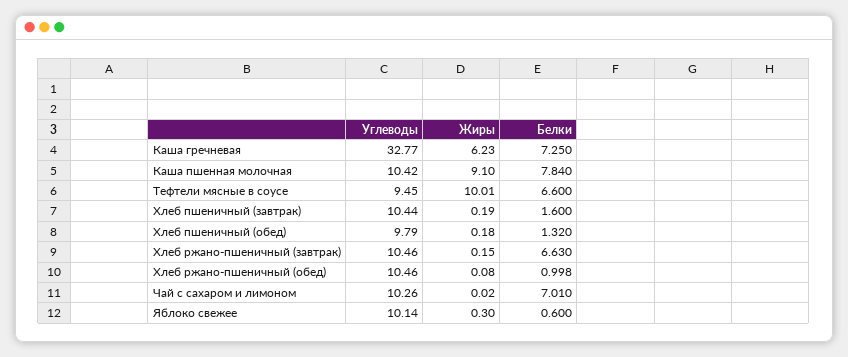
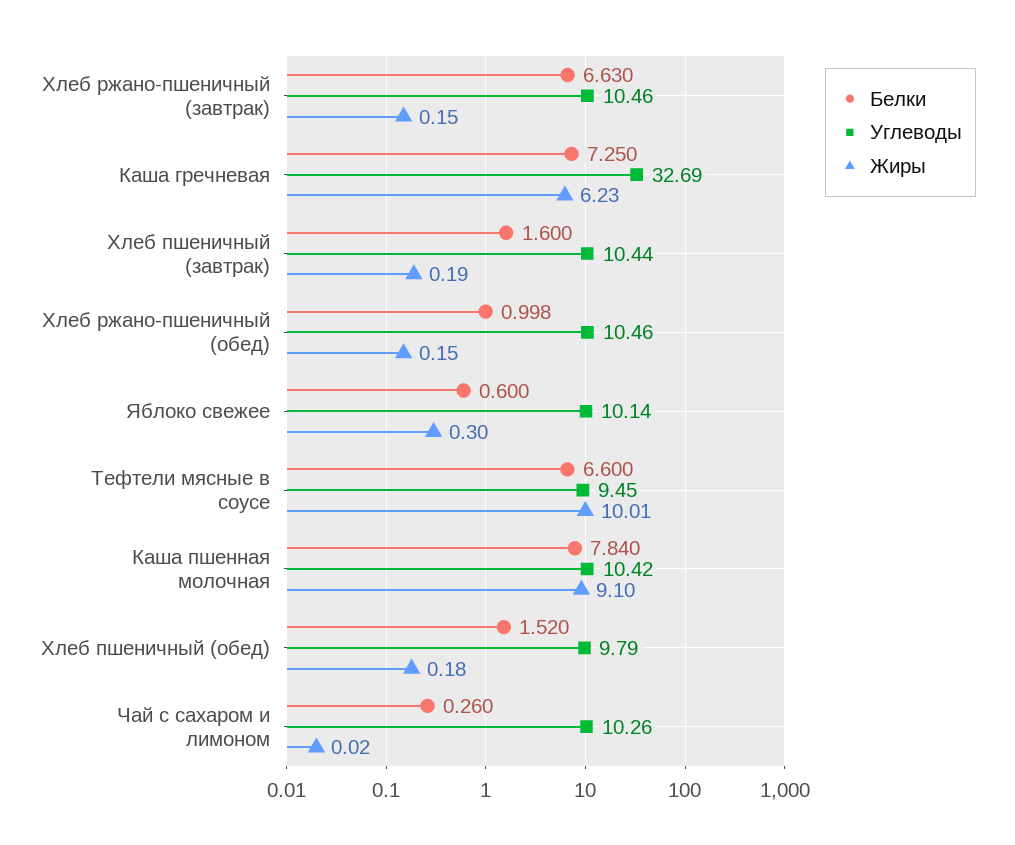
Углеводы, Каша гречневая: 32.77 -> 32.69
Белки, Хлеб пшеничный (обед): 1.32 -> 1.52
Жиры, Хлеб ржано-пшеничный (обед): 0.08 -> 0.15
Белки, Чай с сахаром и лимоном: 7.01 -> 0.26

